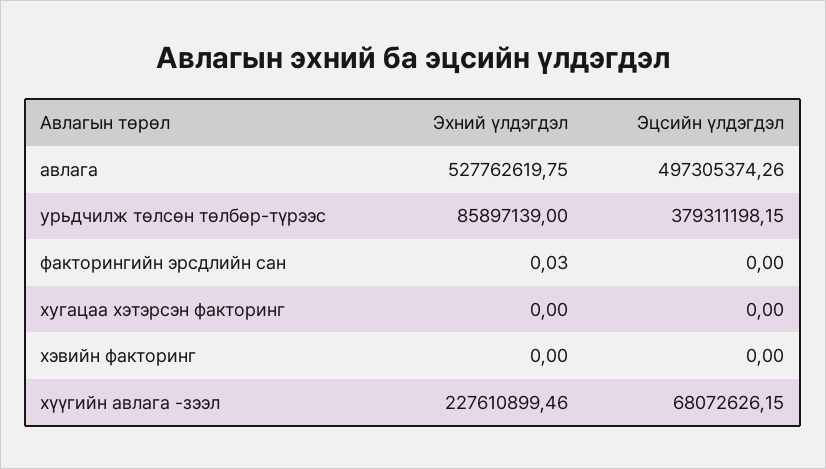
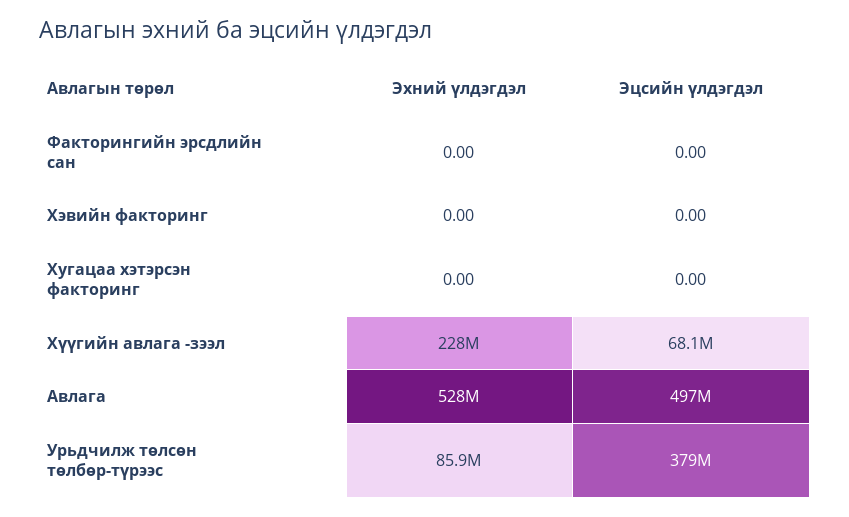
Эхний үлдэгдэл, факторингийн эрсдлийн сан: 0.03 -> 0

